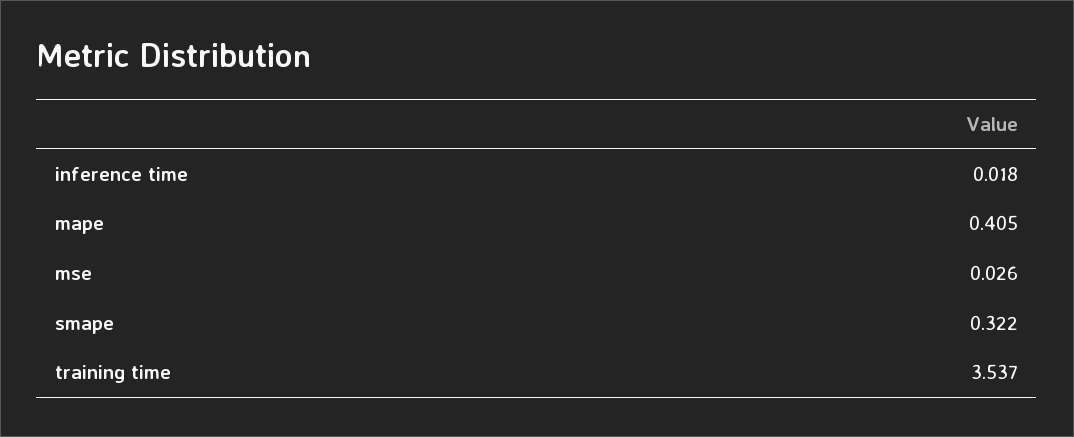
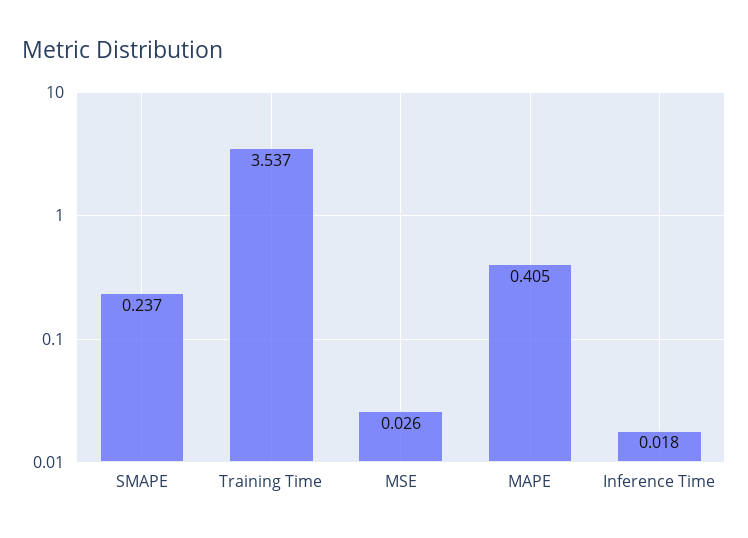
smape: 0.322 -> 0.237

